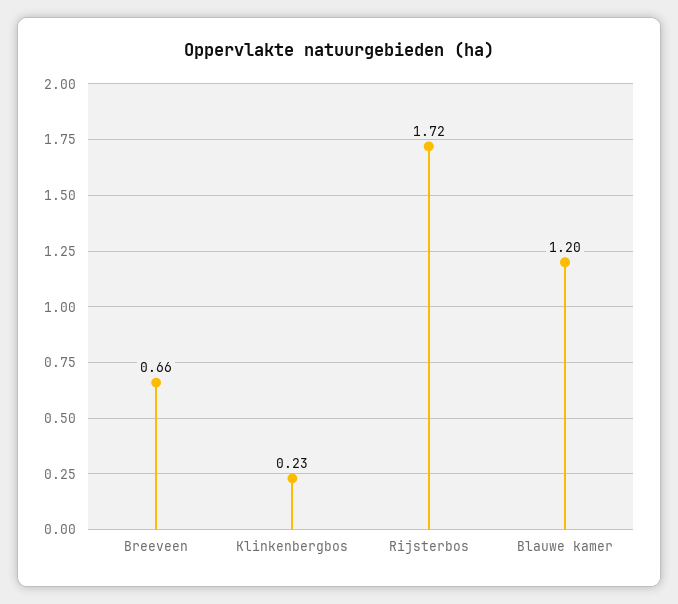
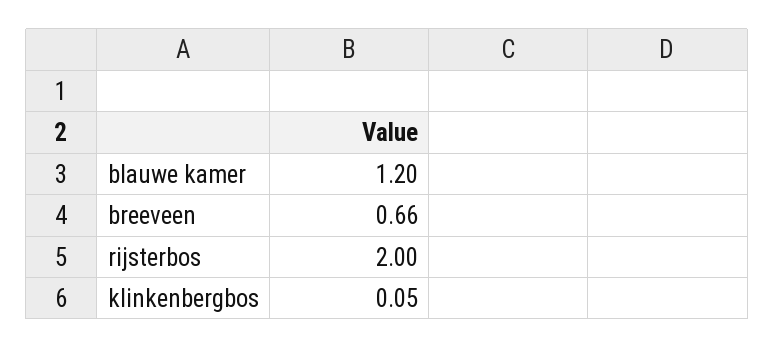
Klinkenbergbos: 0.23 -> 0.05
Rijsterbos: 1.72 -> 2

